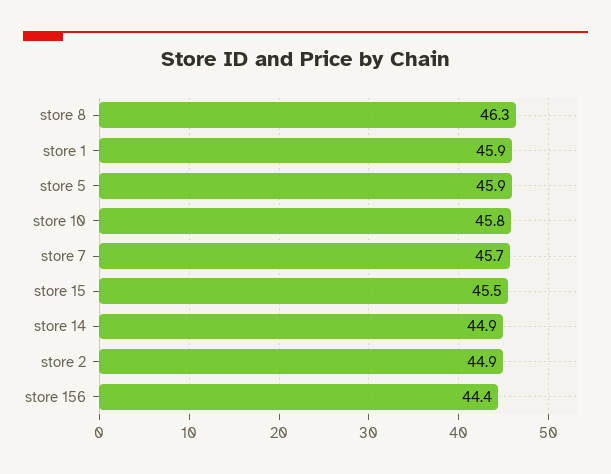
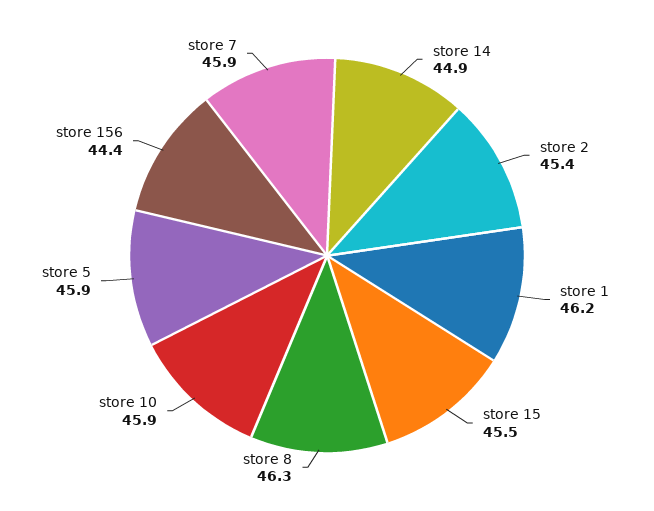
store 1: 45.9 -> 46.2
store 10: 45.8 -> 45.9
store 7: 45.7 -> 45.9
store 2: 44.9 -> 45.4

